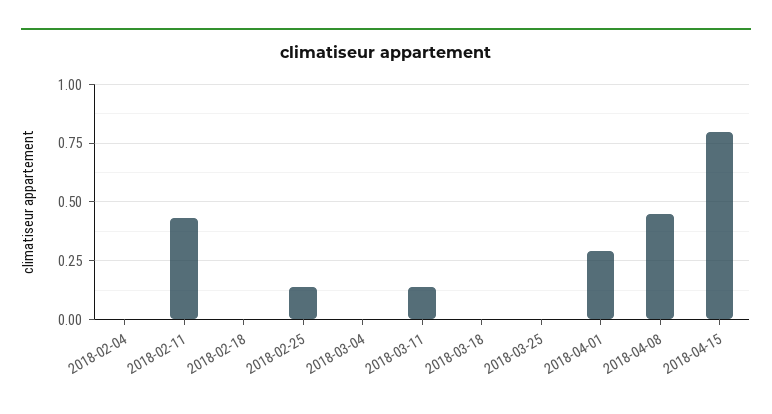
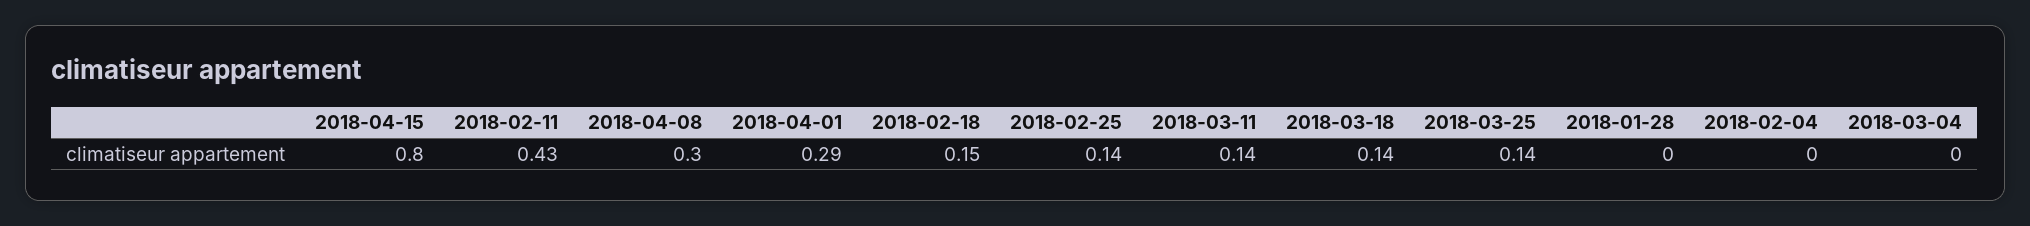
2018-02-18: 0 -> 0.15
2018-03-18: 0 -> 0.14
2018-03-25: 0 -> 0.14
2018-04-08: 0.45 -> 0.3
2018-01-28: none -> 0

